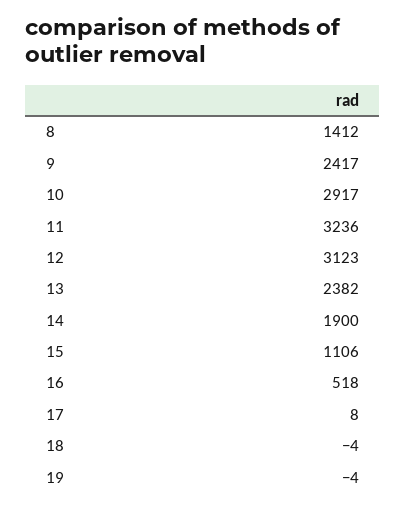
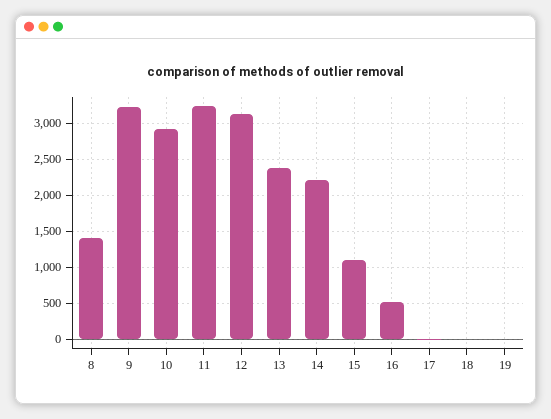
9: 2417 -> 3200
14: 1900 -> 2200

